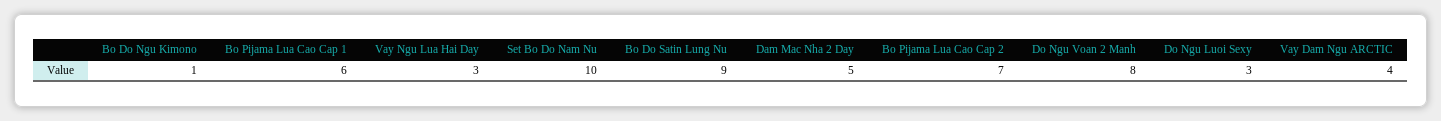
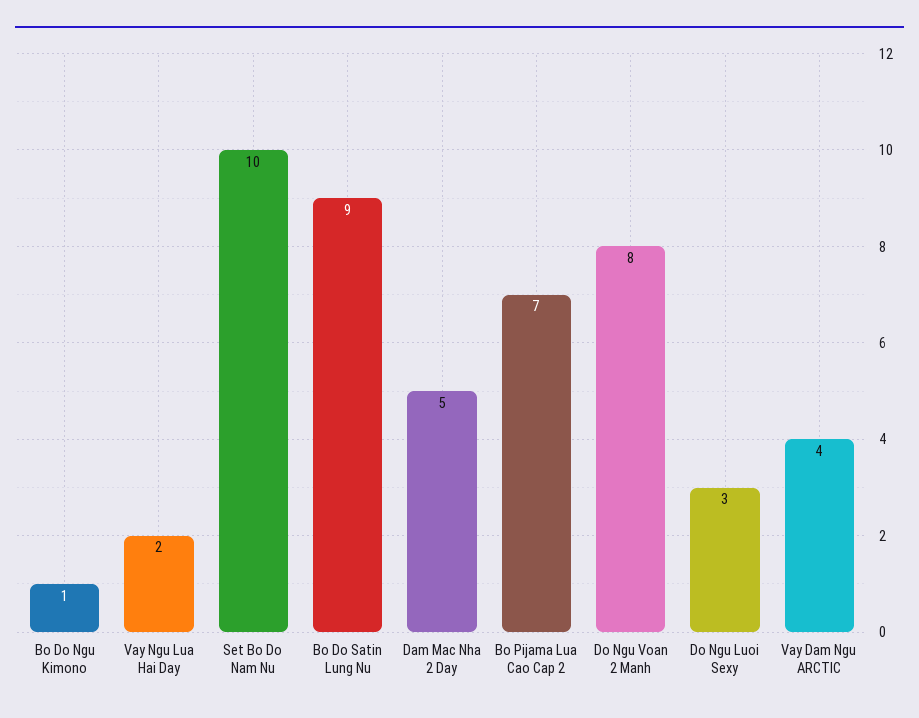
Bo Pijama Lua Cao Cap 1: 6 -> none
Vay Ngu Lua Hai Day: 3 -> 2

